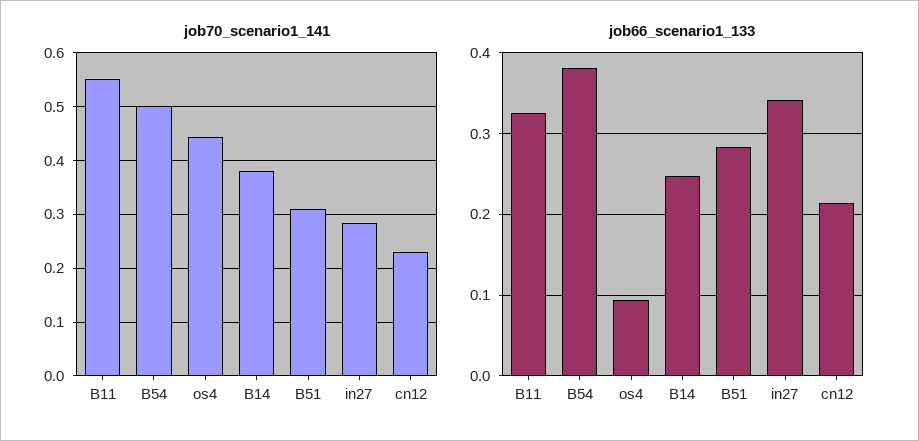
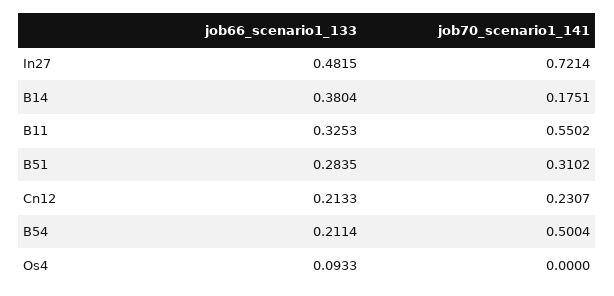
job70_scenario1_141, os4: 0.44 -> 0
job70_scenario1_141, B14: 0.38 -> 0.1751
job70_scenario1_141, in27: 0.28 -> 0.7214
job66_scenario1_133, B54: 0.38 -> 0.2114
job66_scenario1_133, B14: 0.25 -> 0.3804
job66_scenario1_133, in27: 0.34 -> 0.4815

